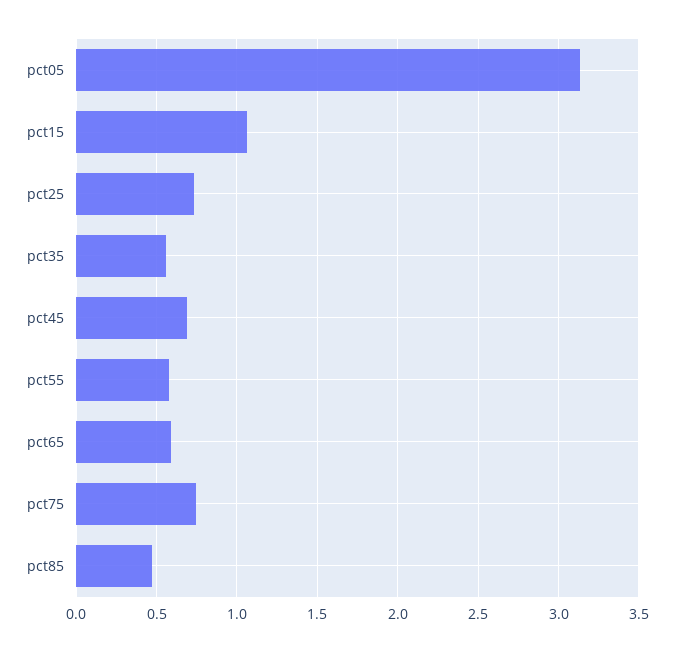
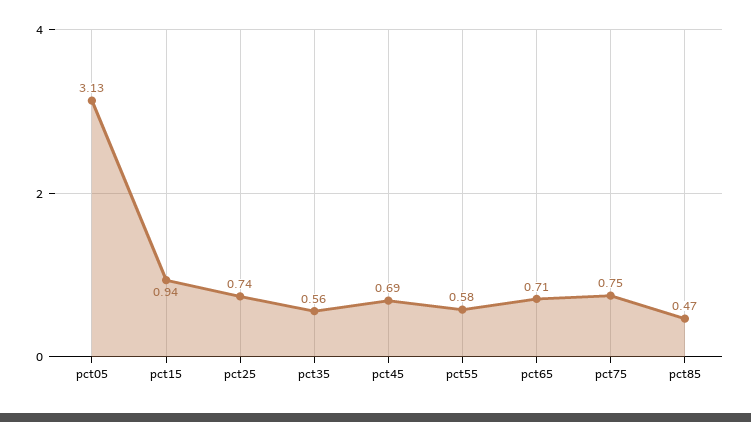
pct15: 1.05 -> 0.94
pct65: 0.6 -> 0.71

